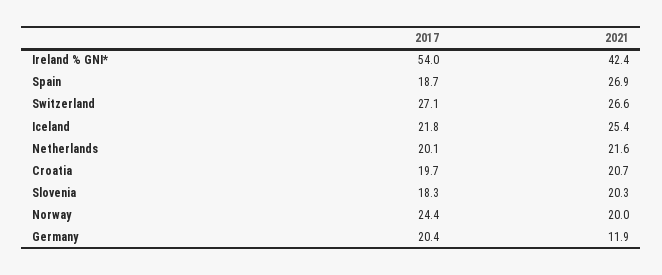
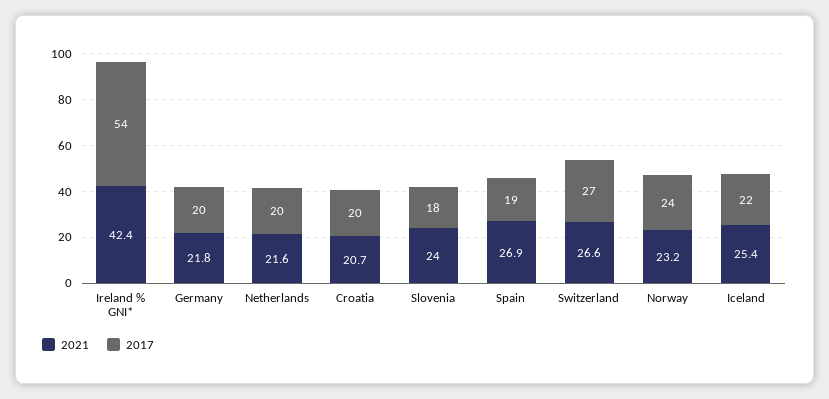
2021, Slovenia: 20.3 -> 24
2021, Norway: 20 -> 23.2
2021, Germany: 11.9 -> 21.8

